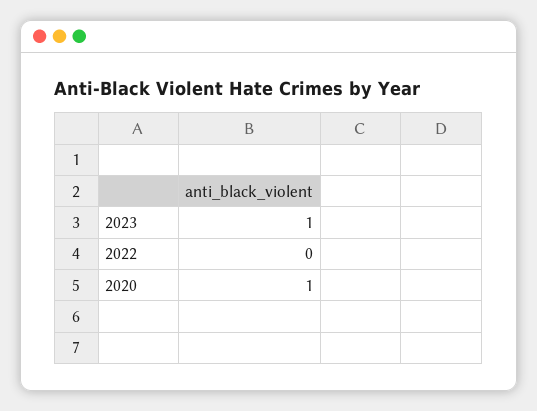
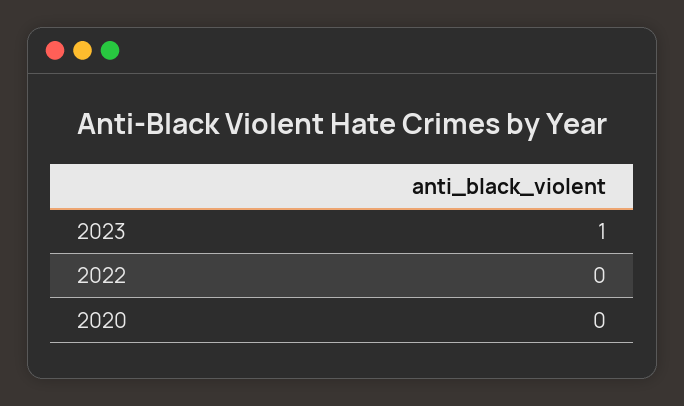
2020: 1 -> 0

